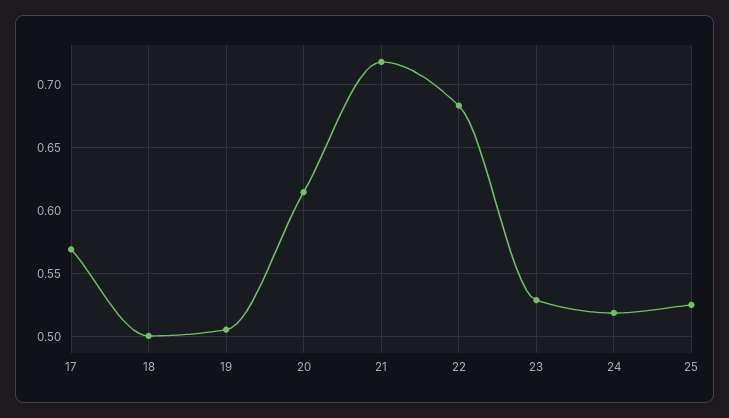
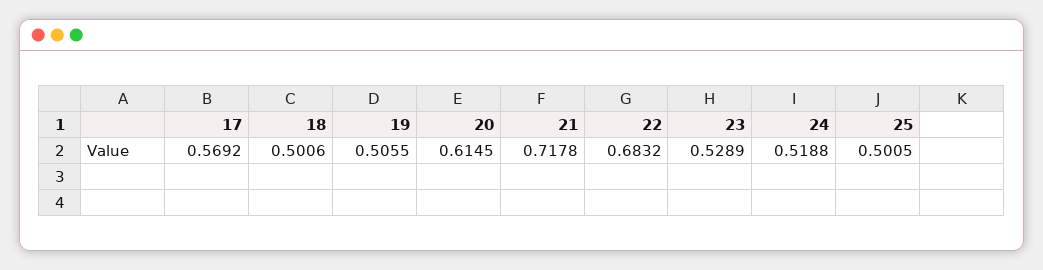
25: 0.525 -> 0.5005

